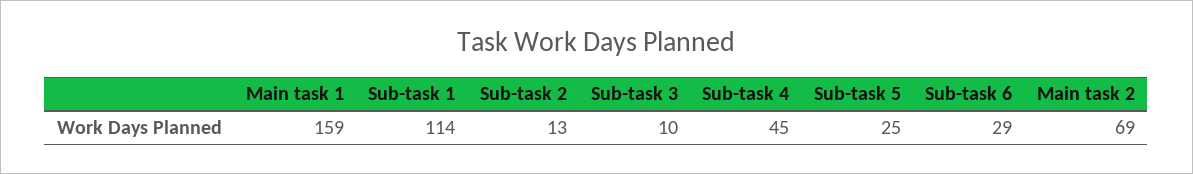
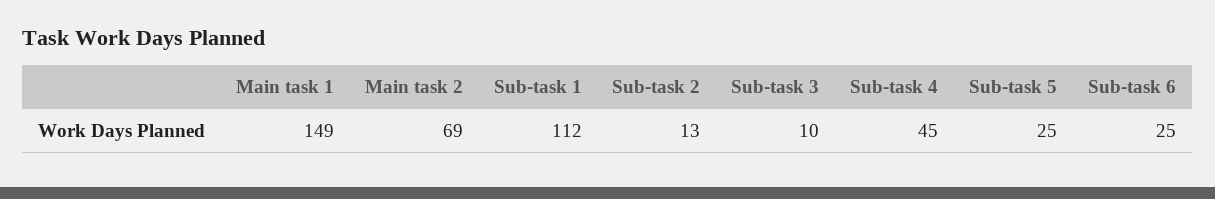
Main task 1: 159 -> 149
Sub-task 1: 114 -> 112
Sub-task 6: 29 -> 25

